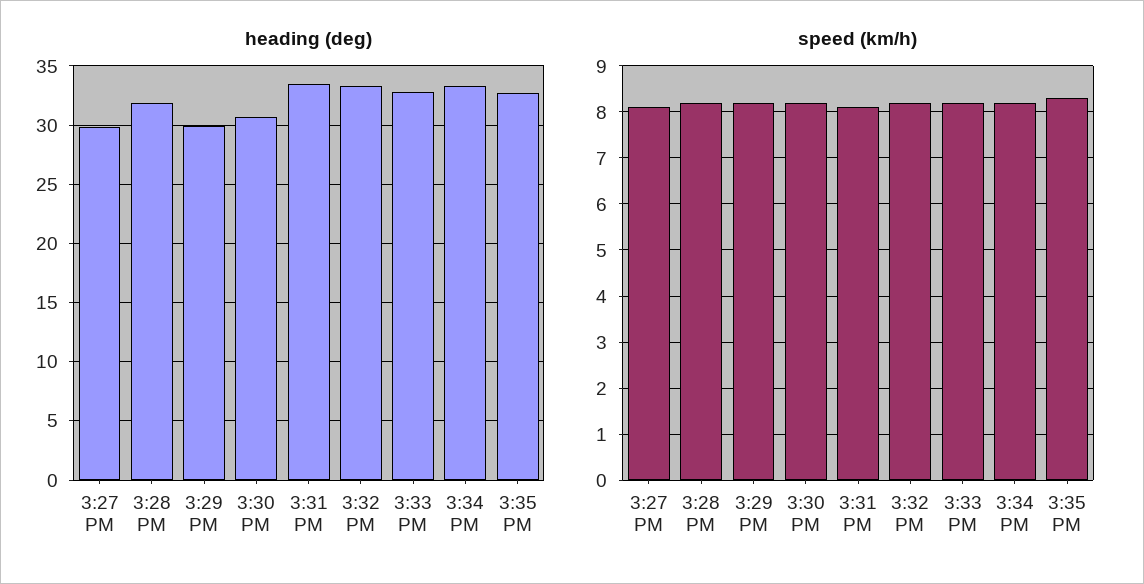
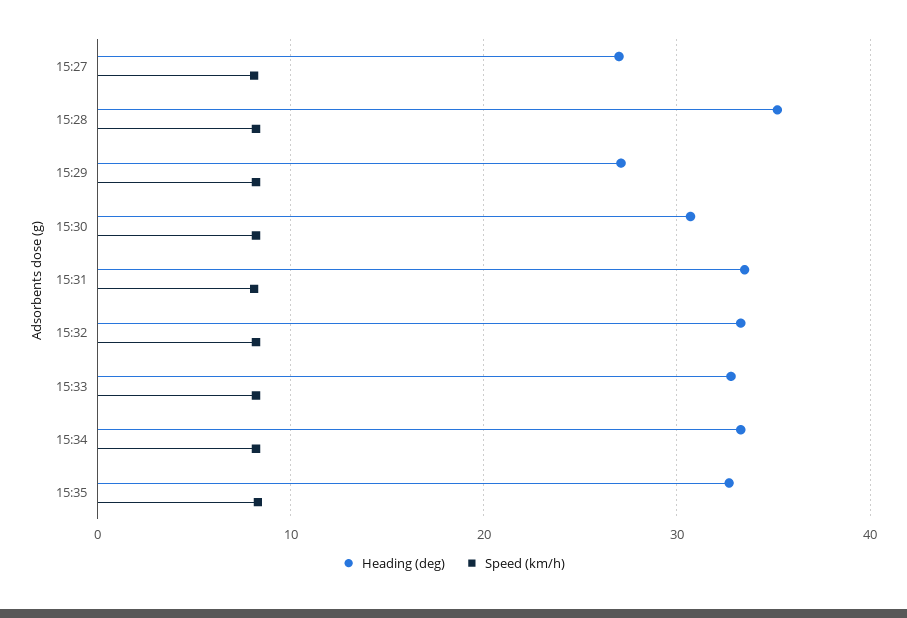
heading (deg), 3:27 PM: 30 -> 27
heading (deg), 3:28 PM: 32 -> 35
heading (deg), 3:29 PM: 30 -> 27

